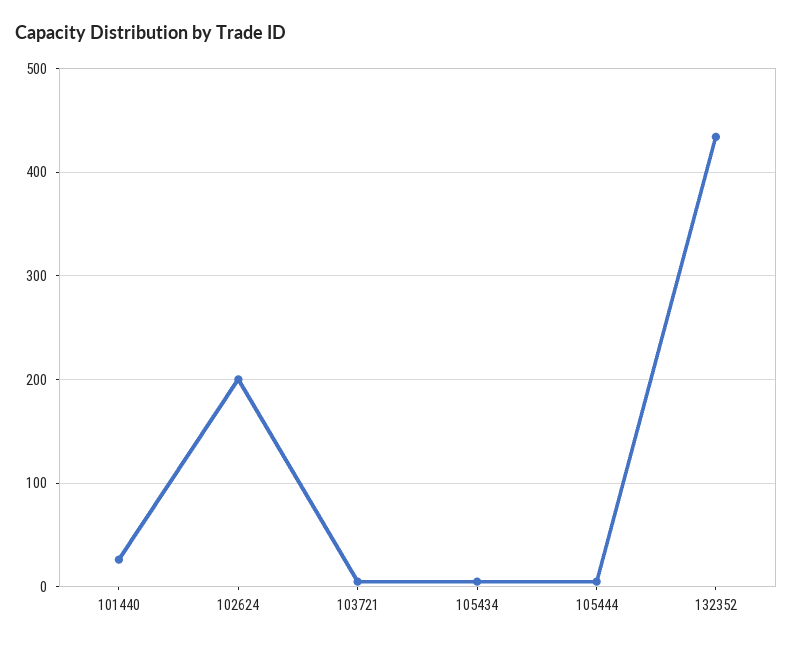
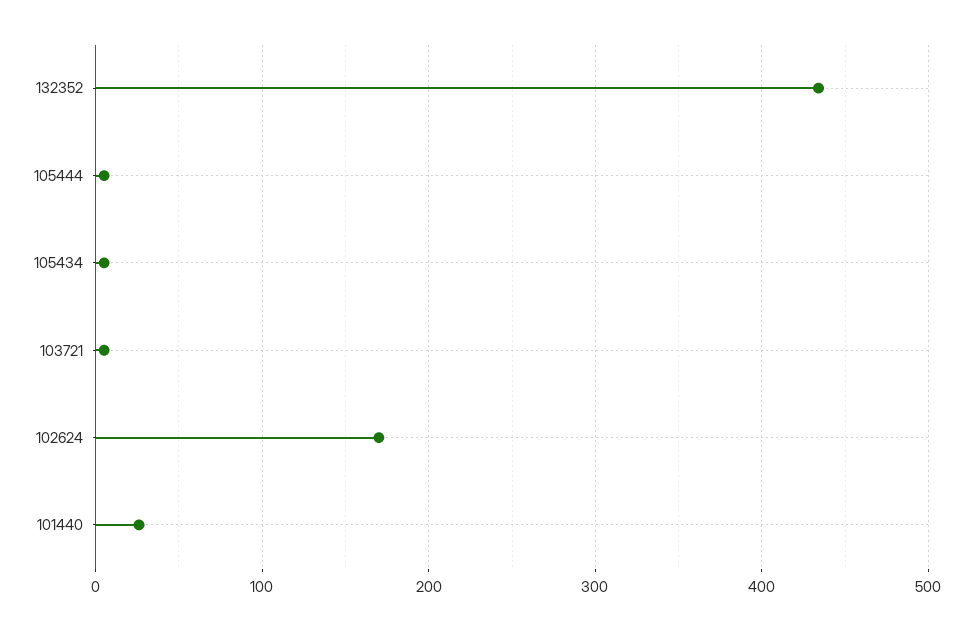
102624: 200 -> 170

